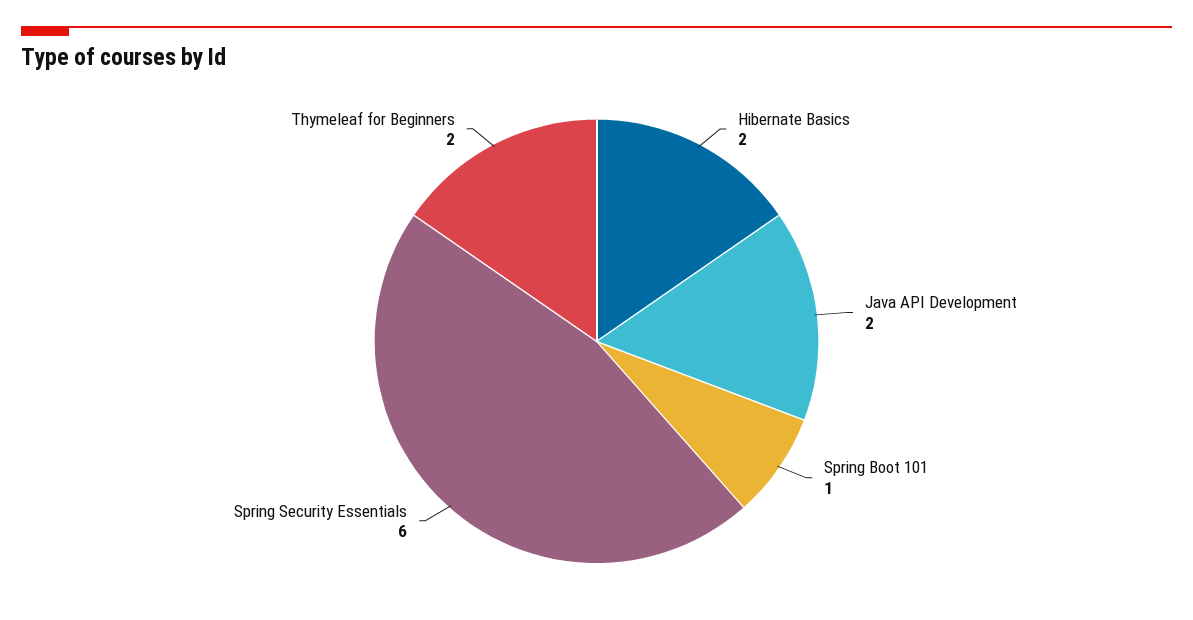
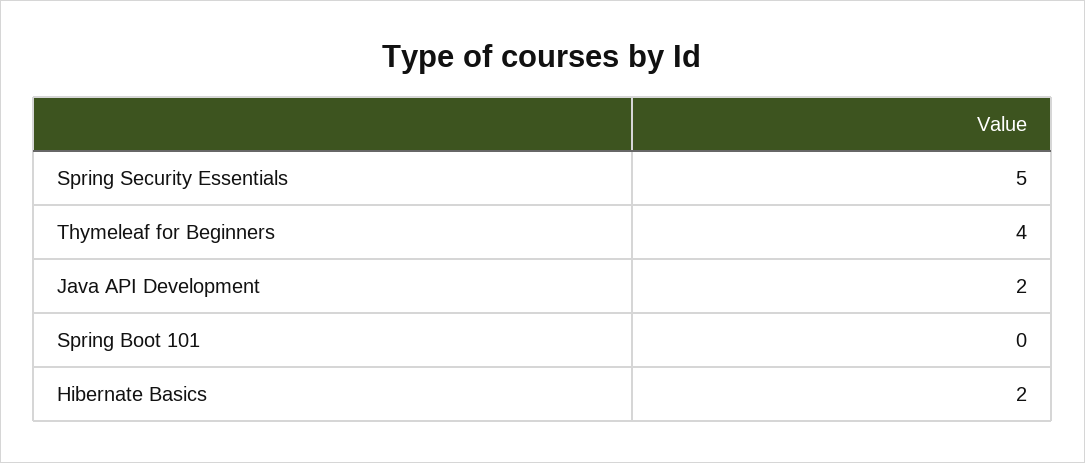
Spring Boot 101: 1 -> 0
Spring Security Essentials: 6 -> 5
Thymeleaf for Beginners: 2 -> 4

